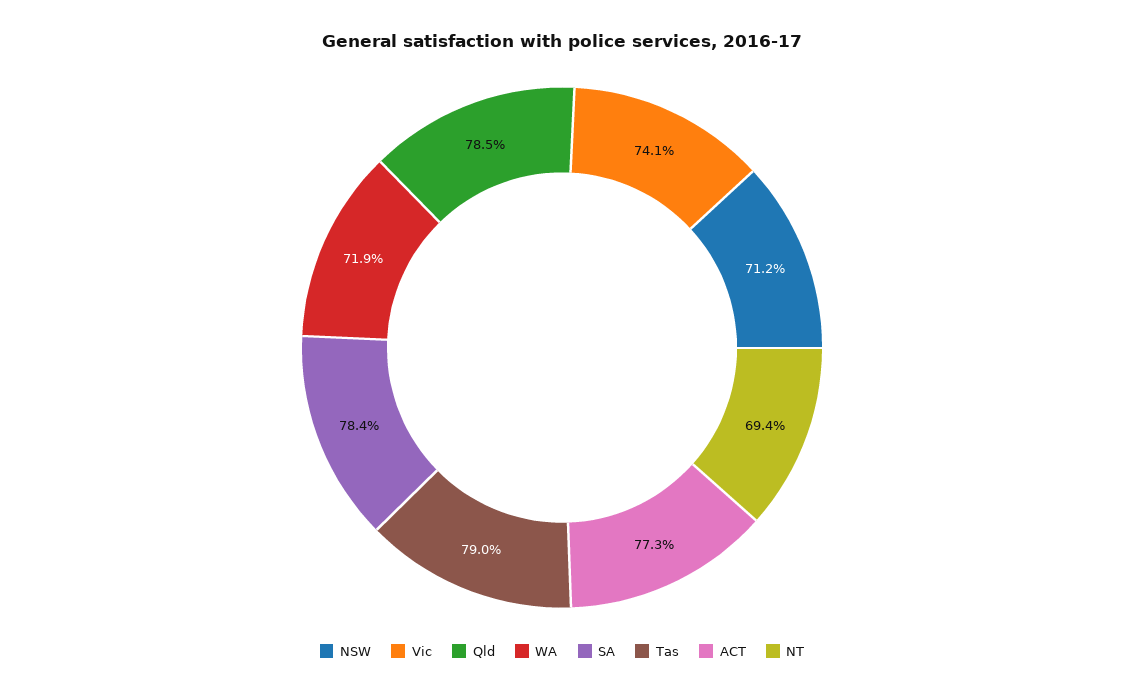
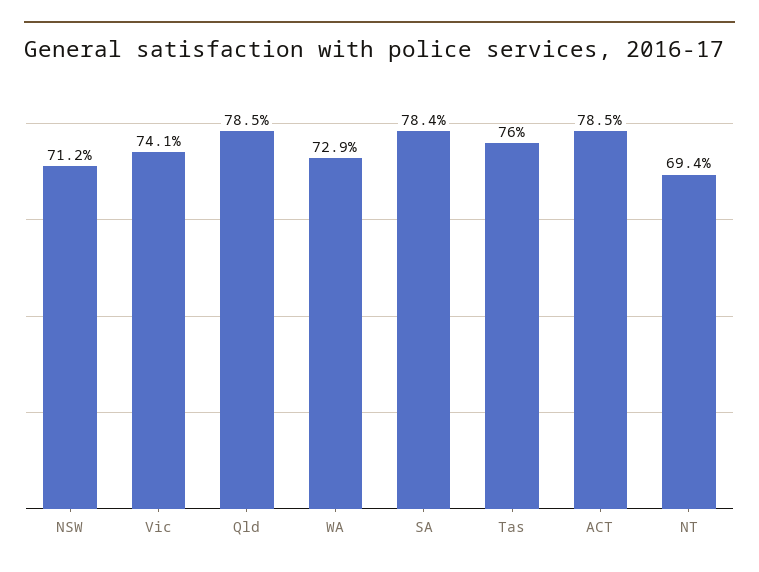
WA: 71.9 -> 72.9
Tas: 79 -> 76
ACT: 77.3 -> 78.5

